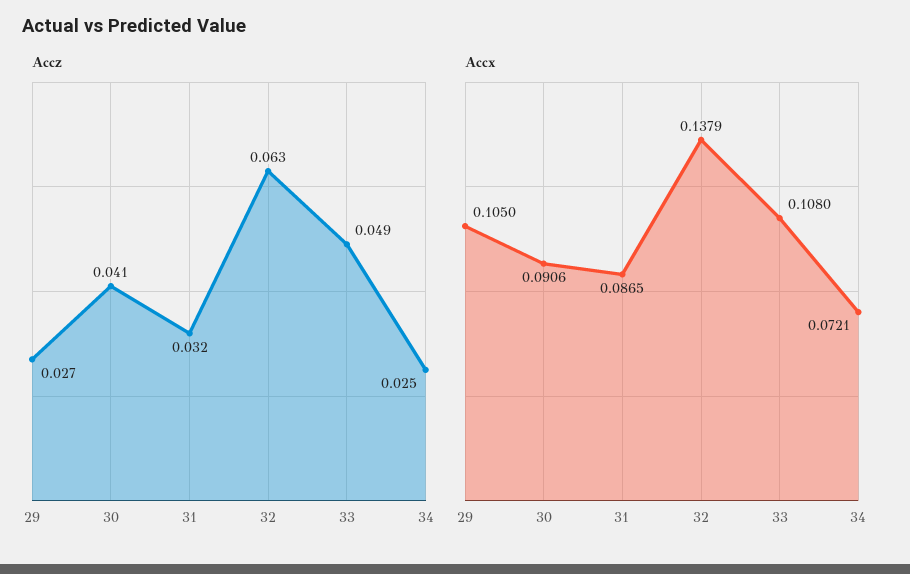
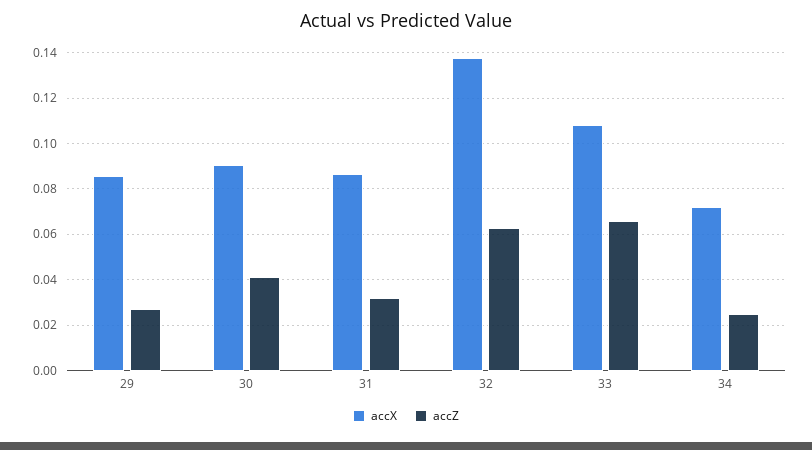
Accz, 33: 0.049 -> 0.065
Accx, 29: 0.105 -> 0.085

